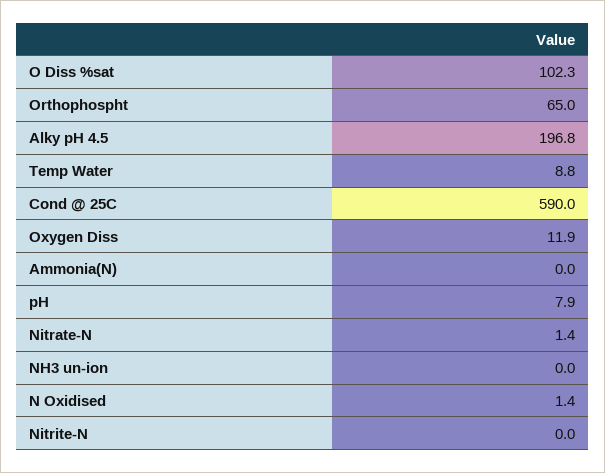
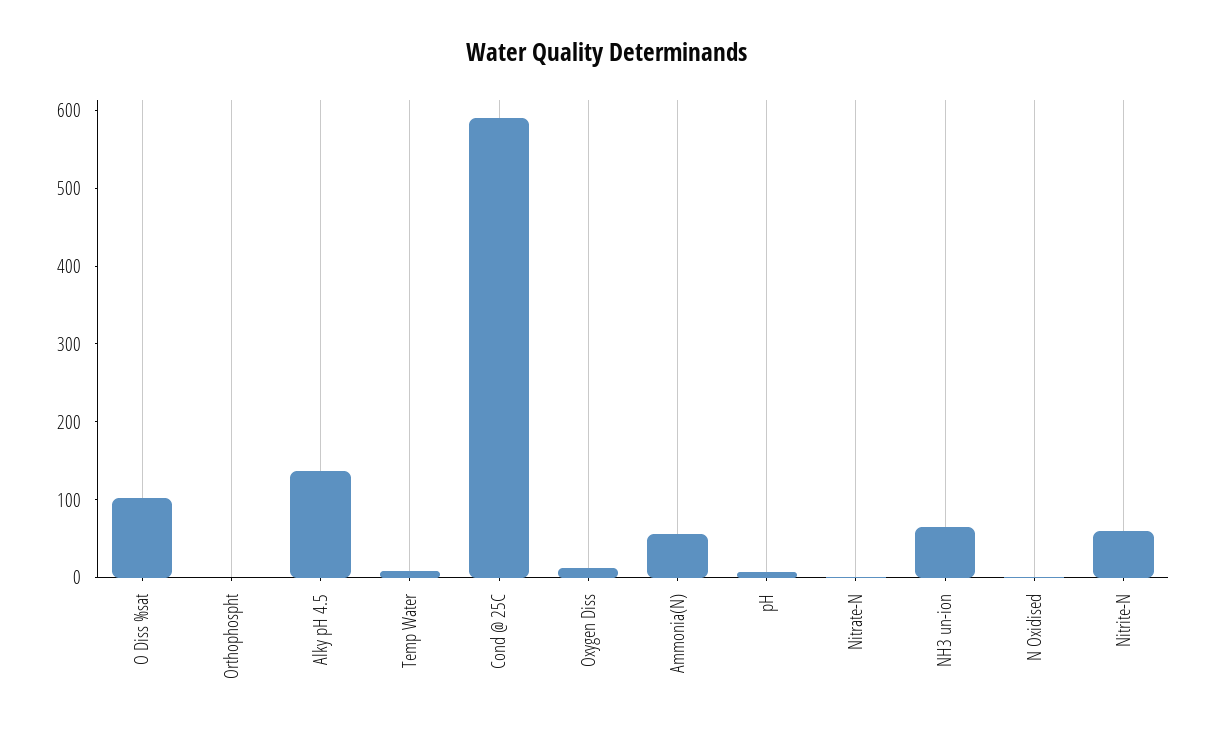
Orthophospht: 65 -> 0
Alky pH 4.5: 196.8 -> 140
Ammonia(N): 0 -> 60
NH3 un-ion: 0 -> 60
Nitrite-N: 0 -> 60

